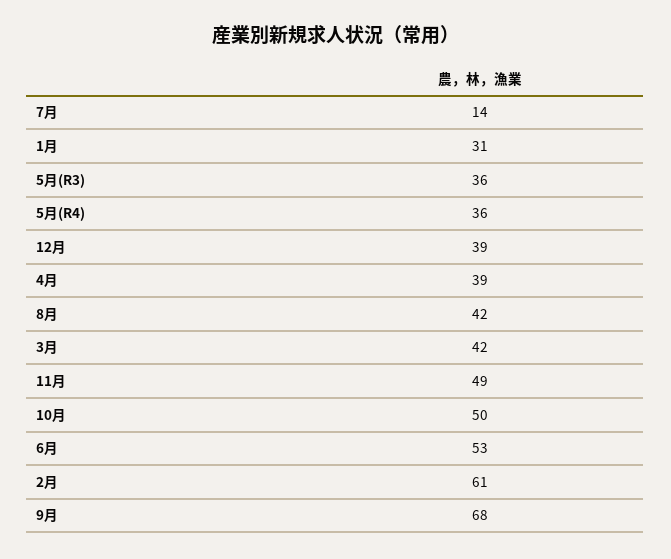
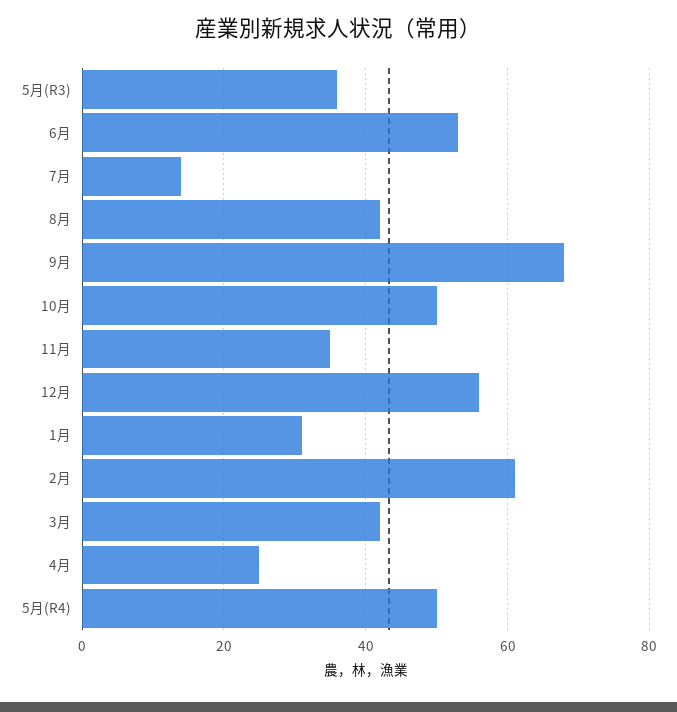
5月(R4): 36 -> 50
12月: 39 -> 55
4月: 39 -> 25
11月: 49 -> 35

